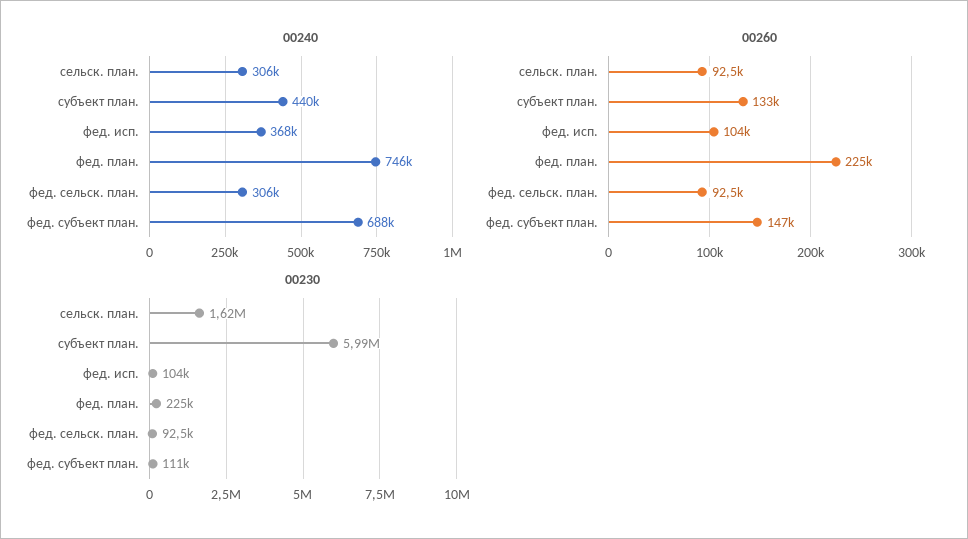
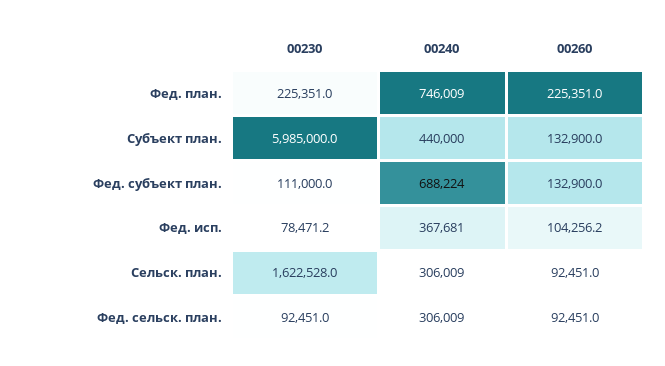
00260, фед. субъект план.: 147000 -> 132900
00230, фед. исп.: 104000 -> 78471.2

